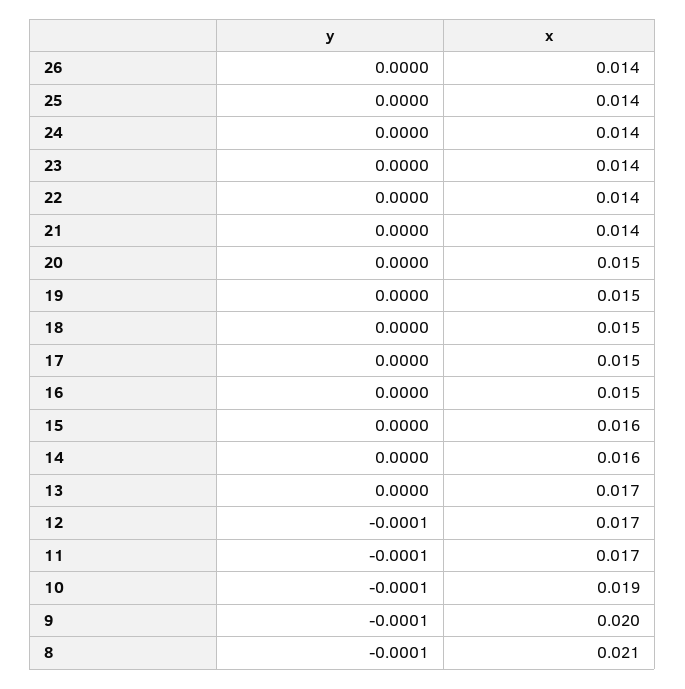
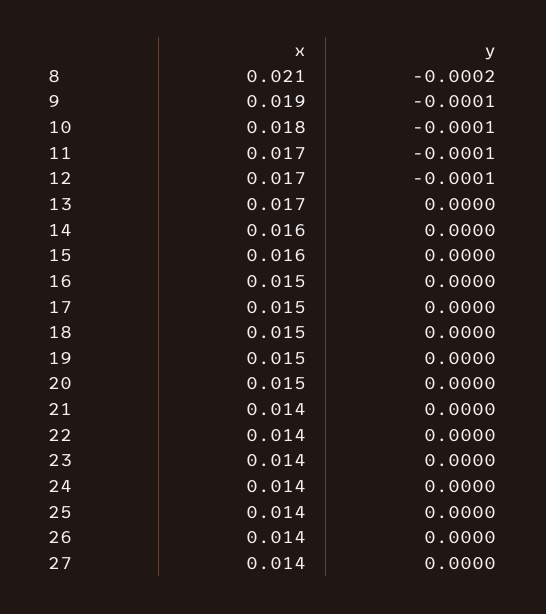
x, 10: 0.019 -> 0.018
x, 9: 0.02 -> 0.019
y, 8: -0.0001 -> -0.0002
x, 27: none -> 0.014
y, 27: none -> 0

